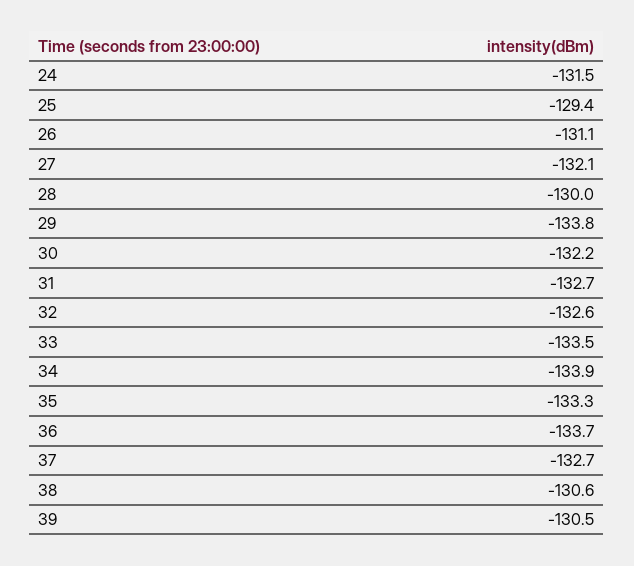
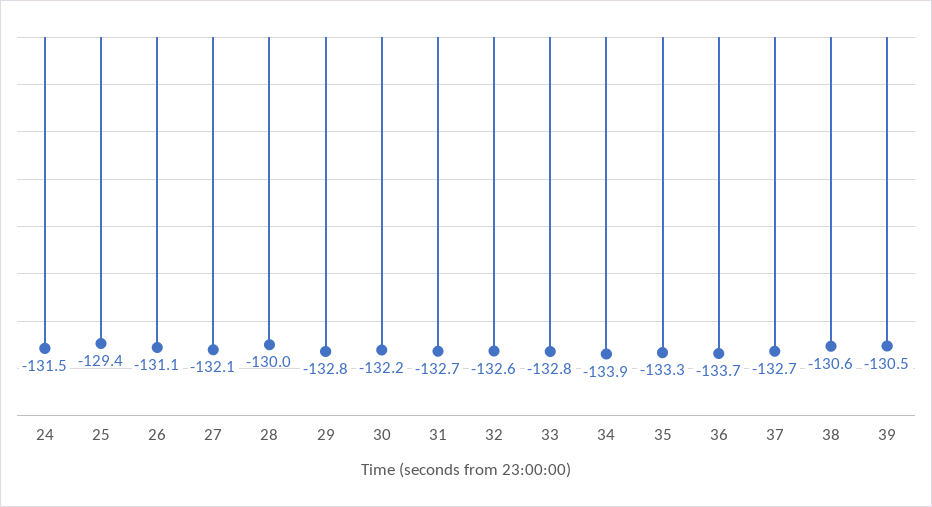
29: -133.8 -> -132.8
33: -133.5 -> -132.8

